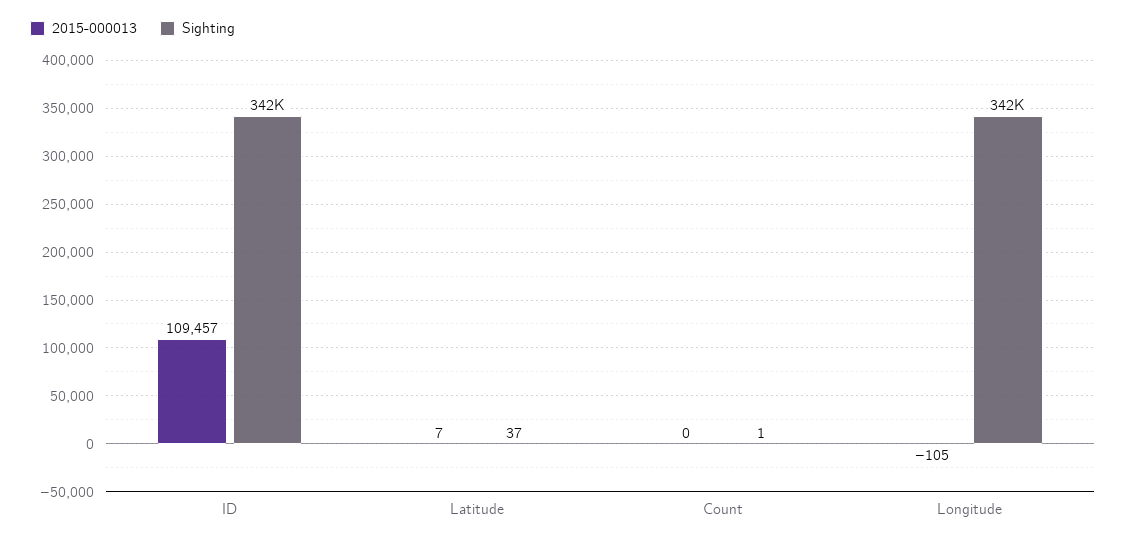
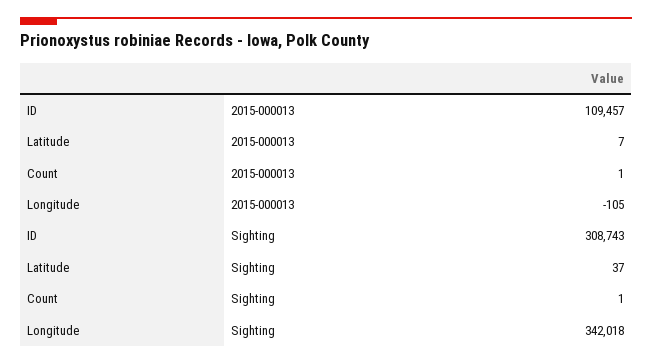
Sighting, ID: 342000 -> 308743
2015-000013, Count: 0 -> 1

